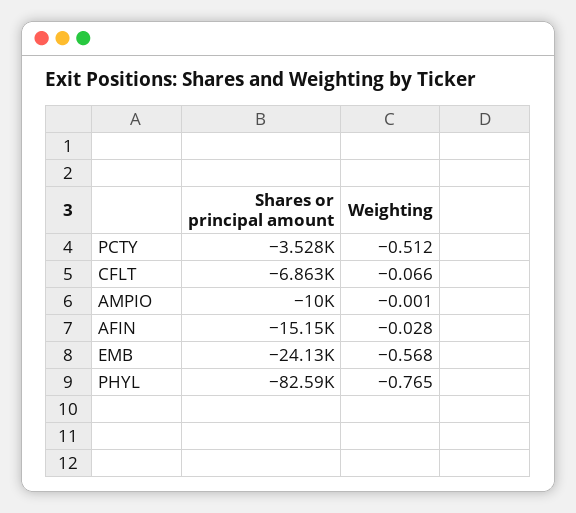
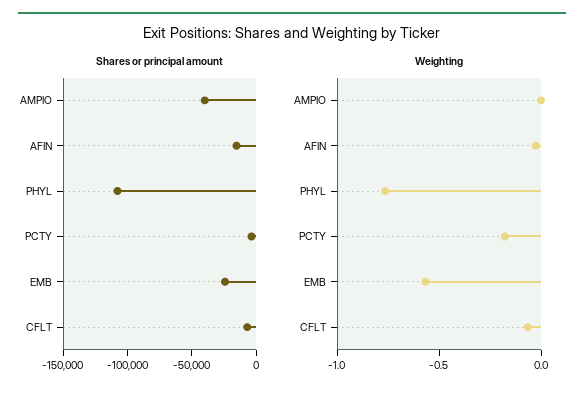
Weighting, PCTY: -0.512 -> -0.2
Shares or principal amount, AMPIO: -10000 -> -40000
Shares or principal amount, PHYL: -82590 -> -110000

